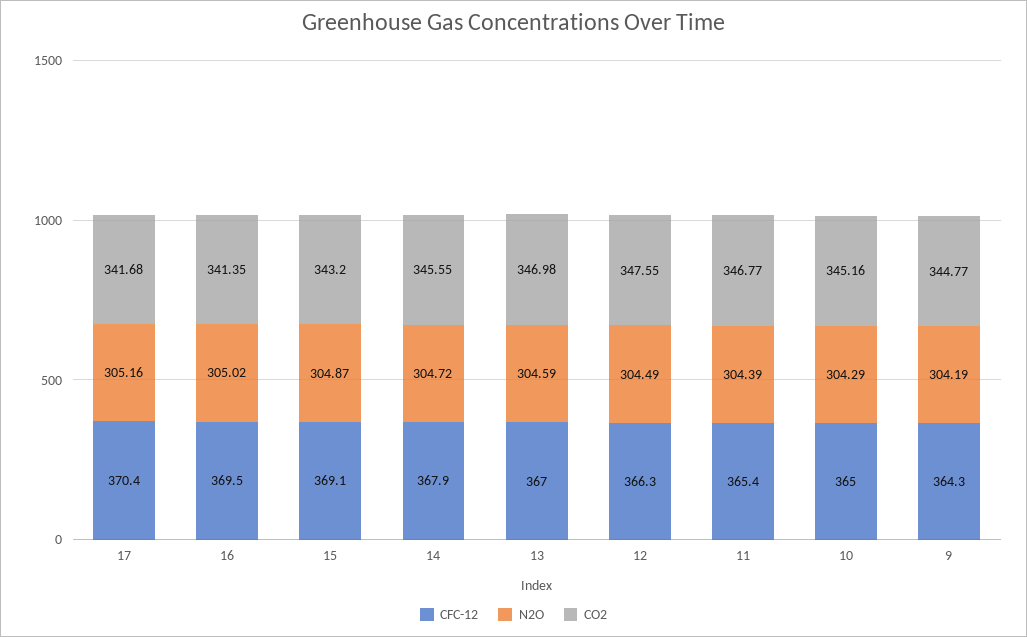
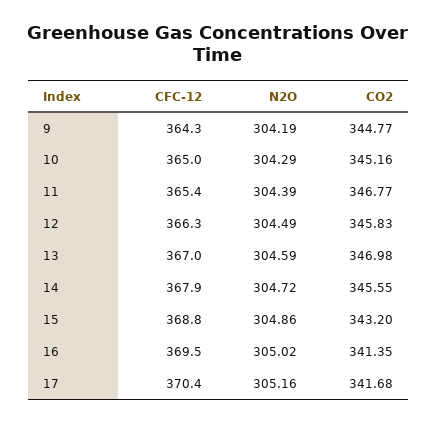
CFC-12, 15: 369.1 -> 368.8
N2O, 15: 304.87 -> 304.86
CO2, 12: 347.55 -> 345.83

